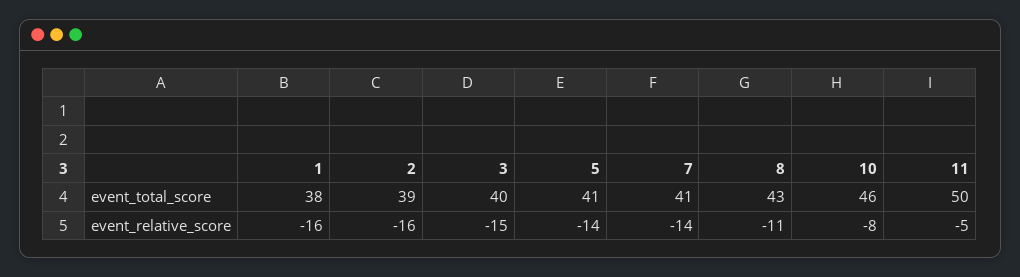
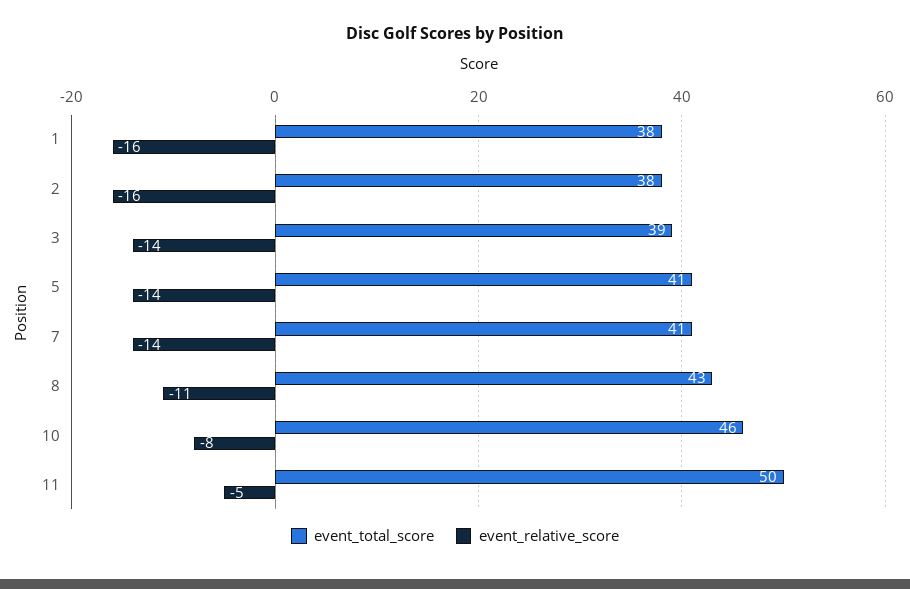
event_total_score, 2: 39 -> 38
event_total_score, 3: 40 -> 39
event_relative_score, 3: -15 -> -14

